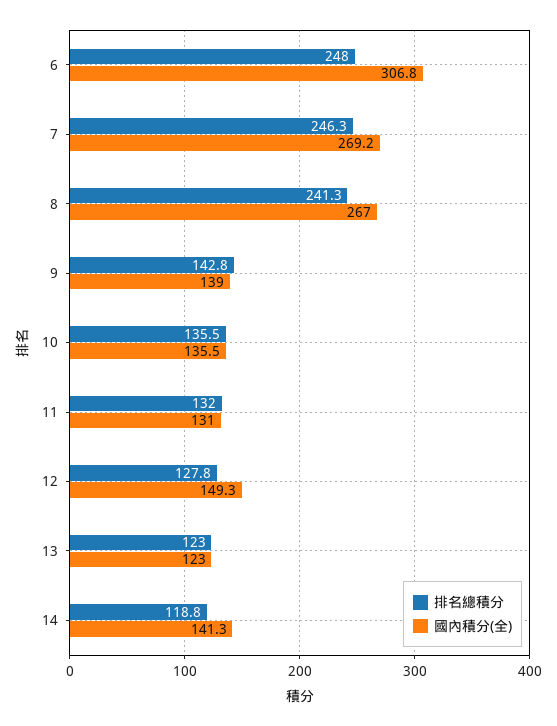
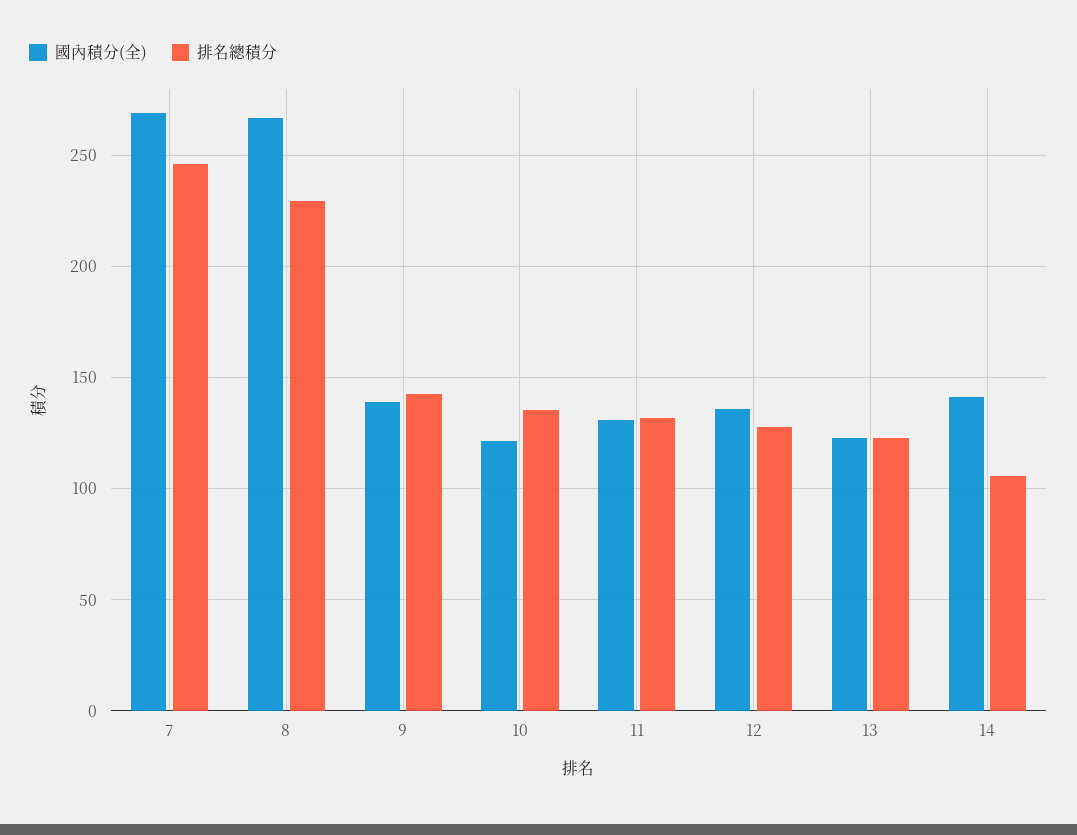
排名總積分, 6: 248 -> none
國內積分(全), 6: 306.8 -> none
排名總積分, 8: 241.3 -> 230
國內積分(全), 10: 135.5 -> 120
國內積分(全), 12: 149.3 -> 135
排名總積分, 14: 118.8 -> 105

